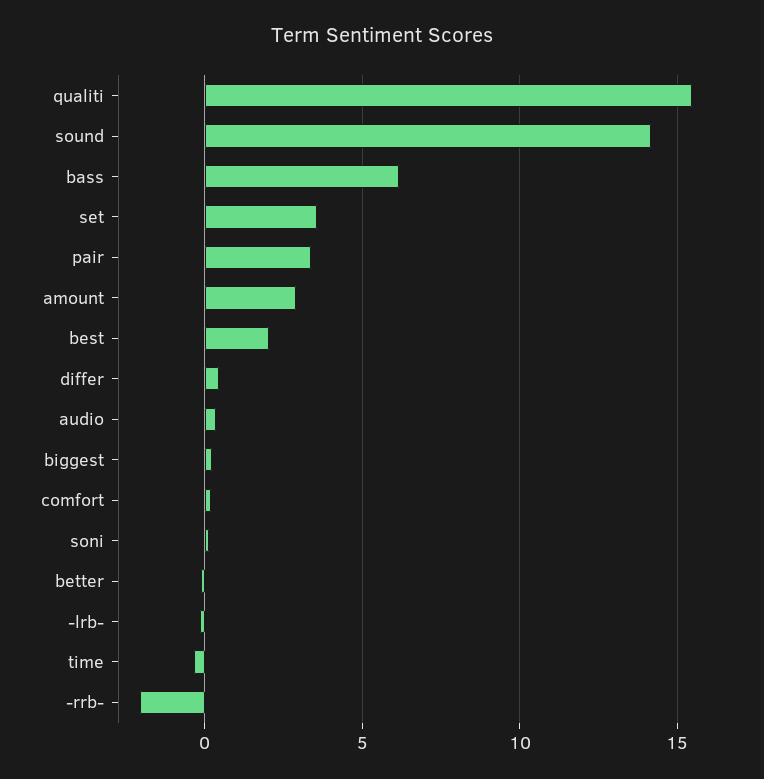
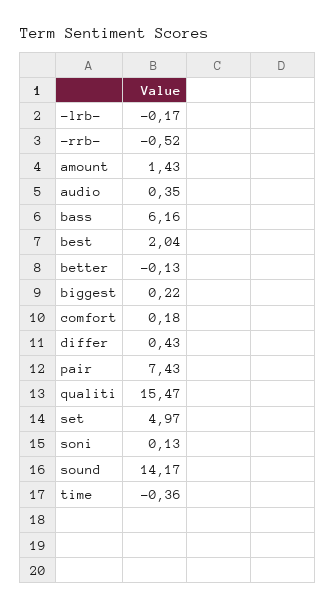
set: 3.5 -> 4.97
pair: 3.5 -> 7.43
amount: 3 -> 1.43
-rrb-: -2 -> -0.52

